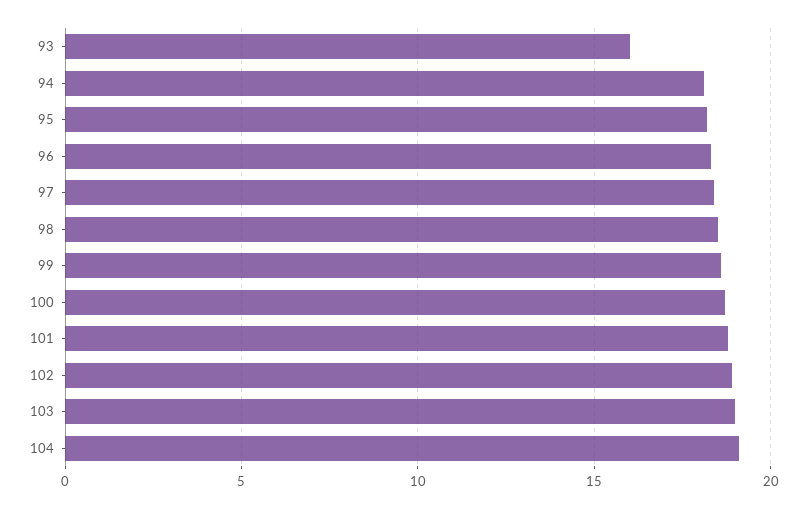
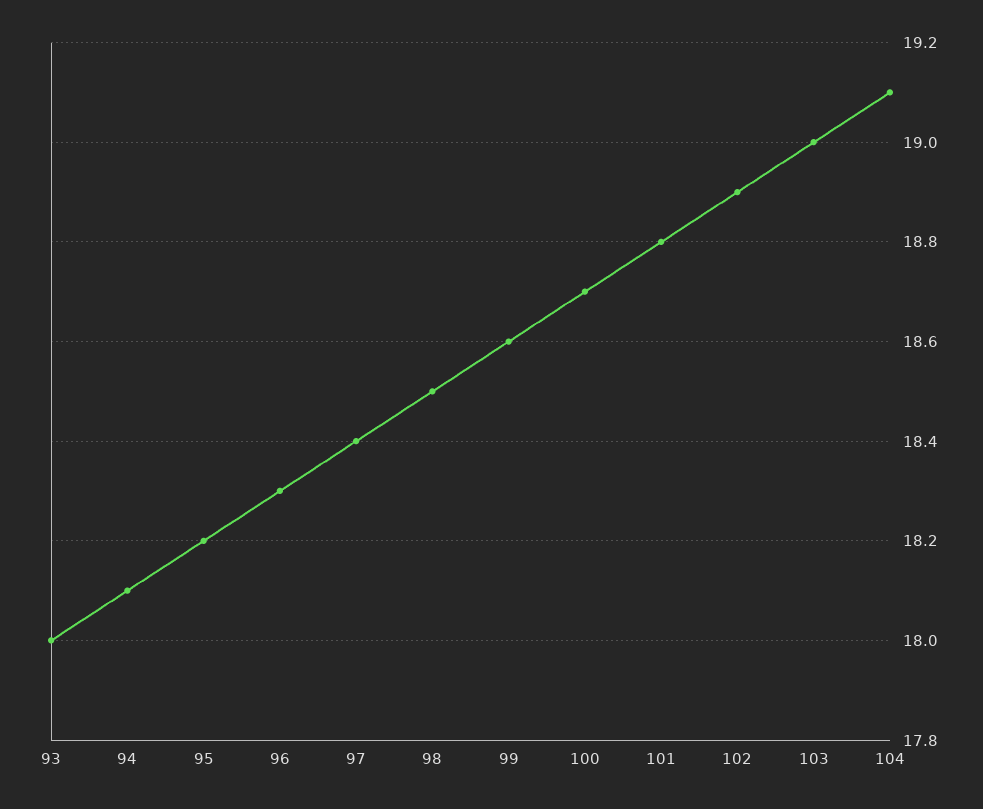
93: 16 -> 18

